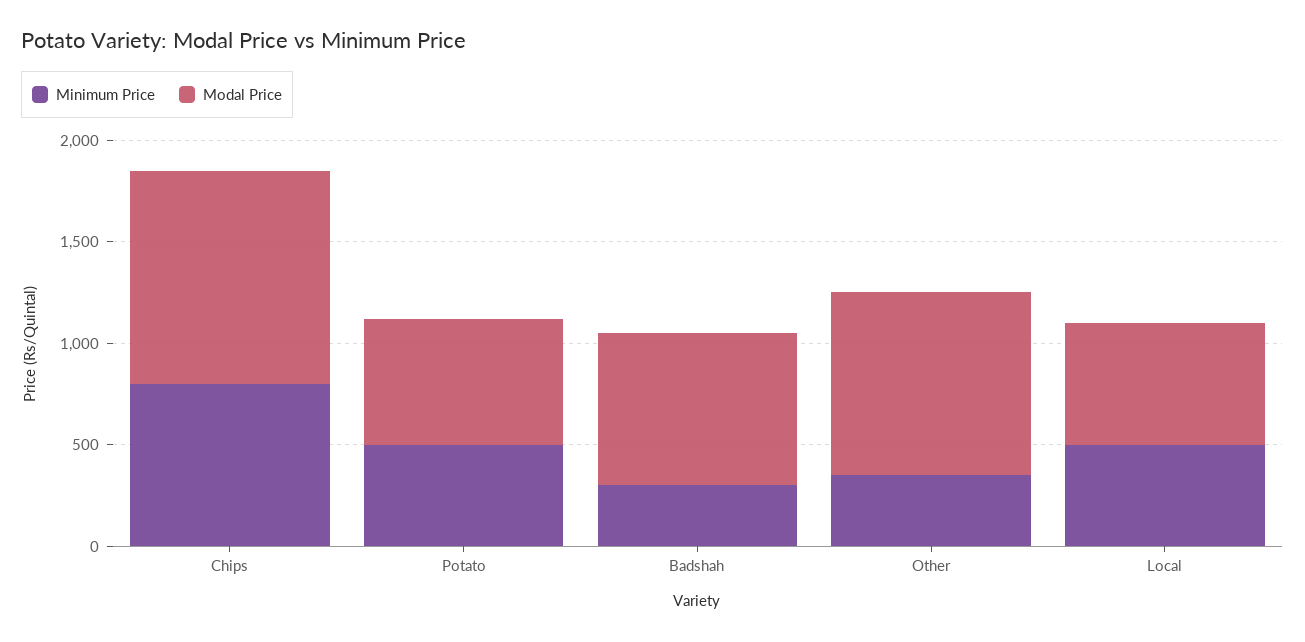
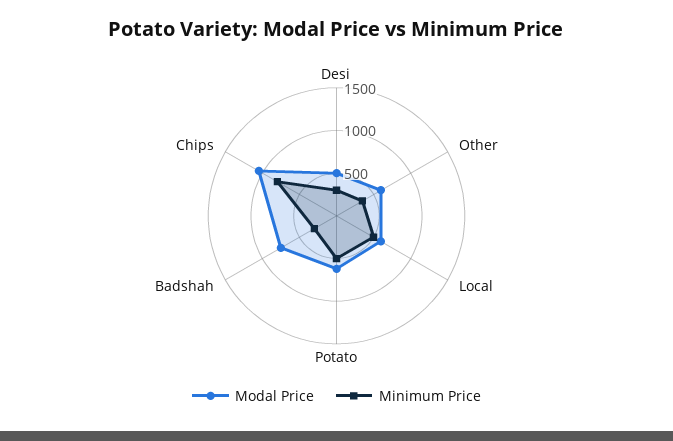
Modal Price, Other: 900 -> 600
Modal Price, Desi: none -> 500
Minimum Price, Desi: none -> 300

